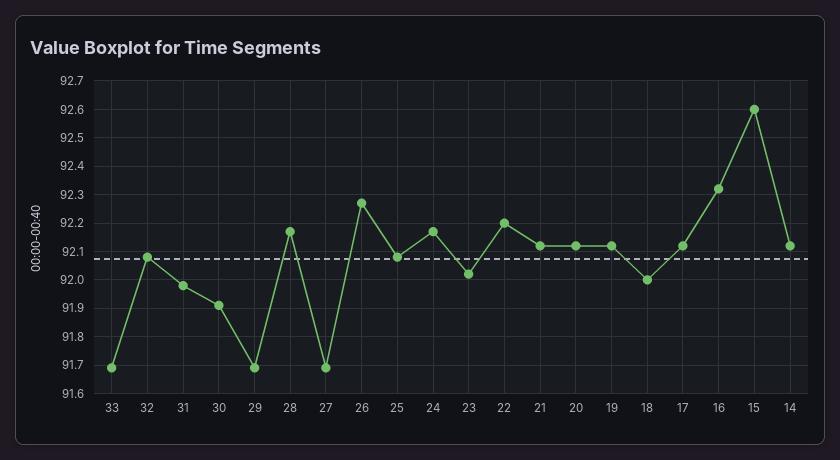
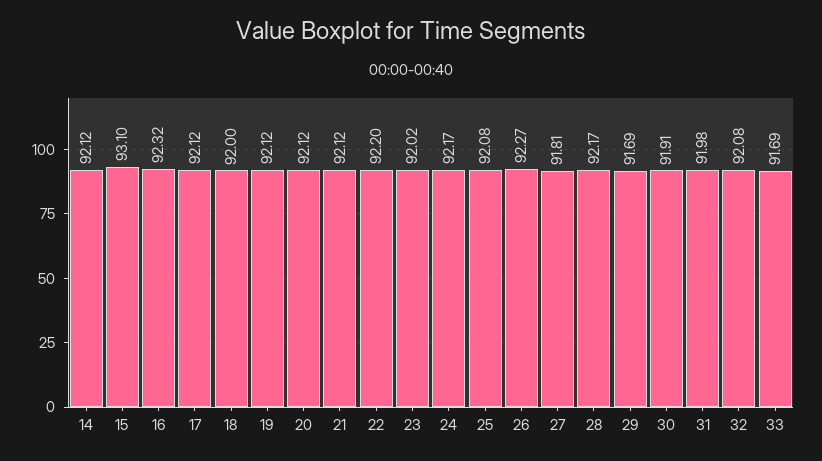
27: 91.7 -> 91.81
15: 92.6 -> 93.1

